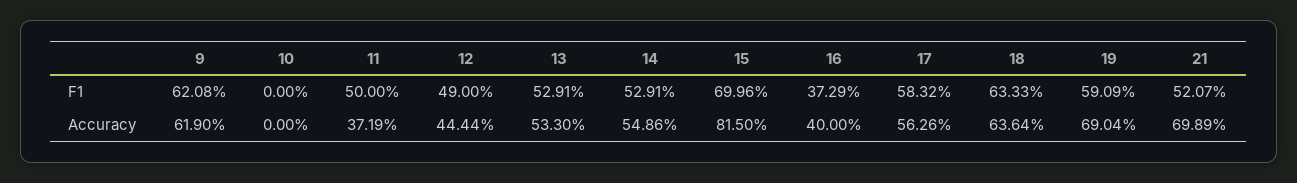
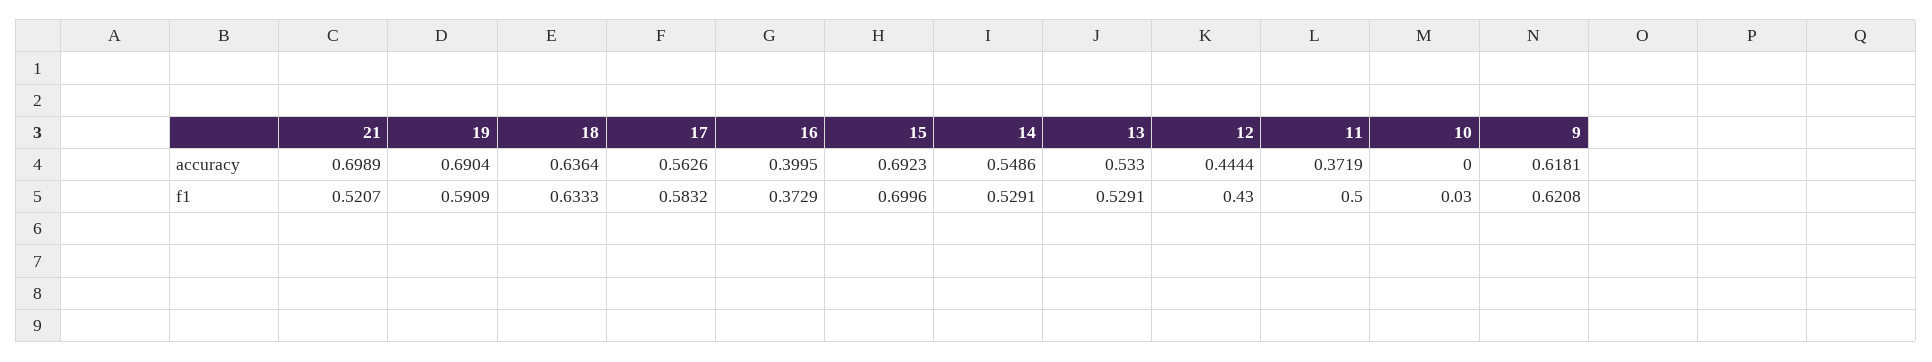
10, F1: 0 -> 0.03
12, F1: 0.49 -> 0.43
9, Accuracy: 0.619 -> 0.6181
15, Accuracy: 0.815 -> 0.6923
16, Accuracy: 0.4 -> 0.3995

